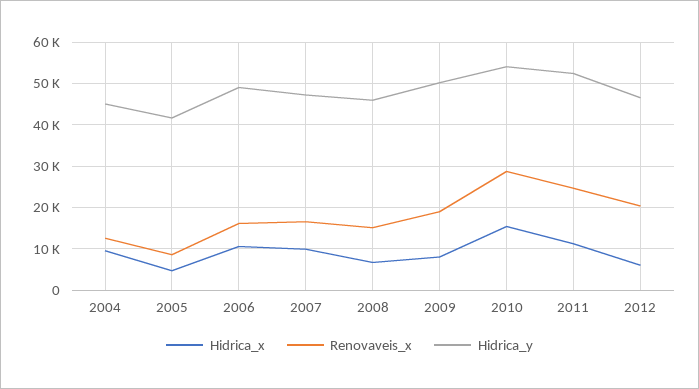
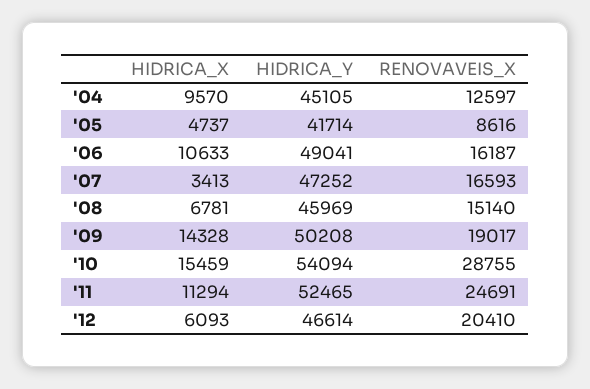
Hidrica_x, 2007: 10000 -> 3413
Hidrica_x, 2009: 8000 -> 14328

